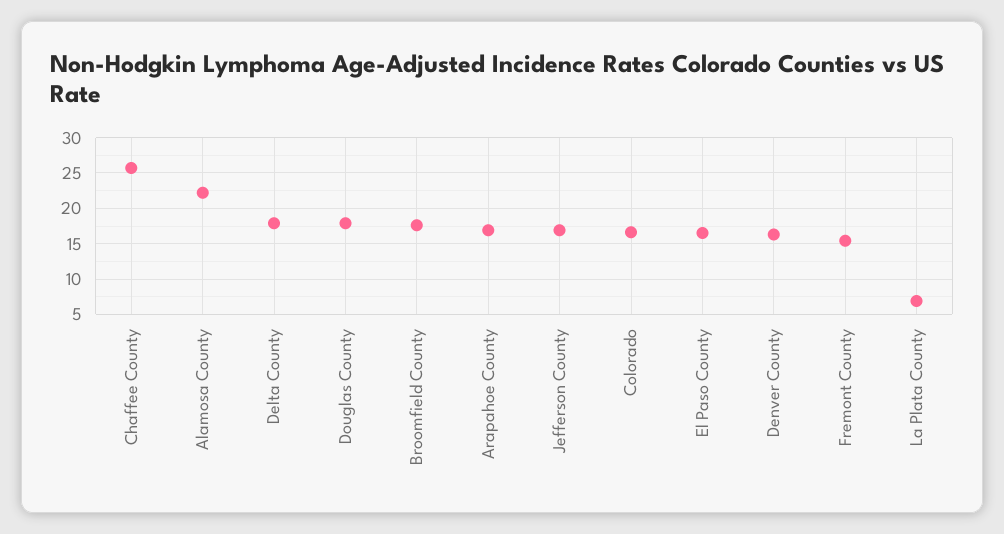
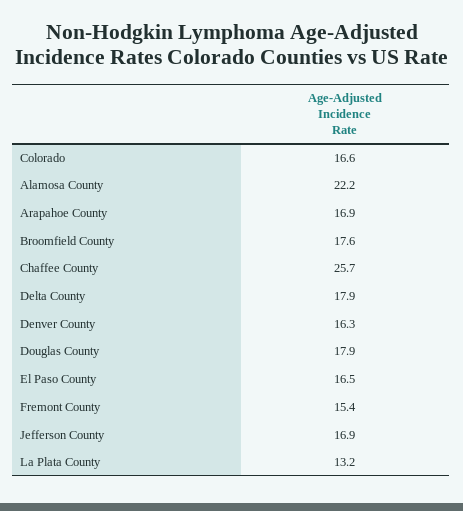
La Plata County: 7 -> 13.2

